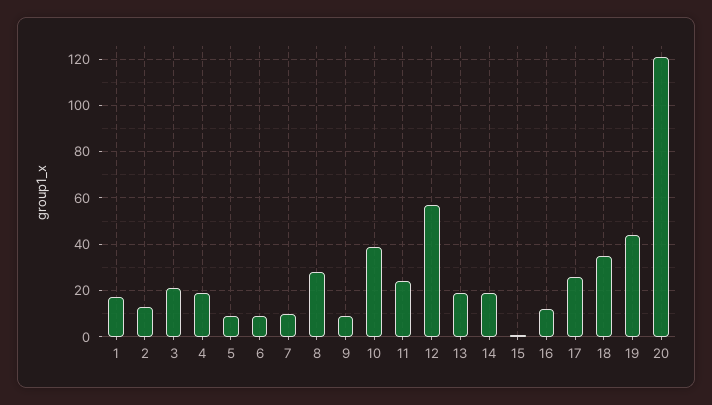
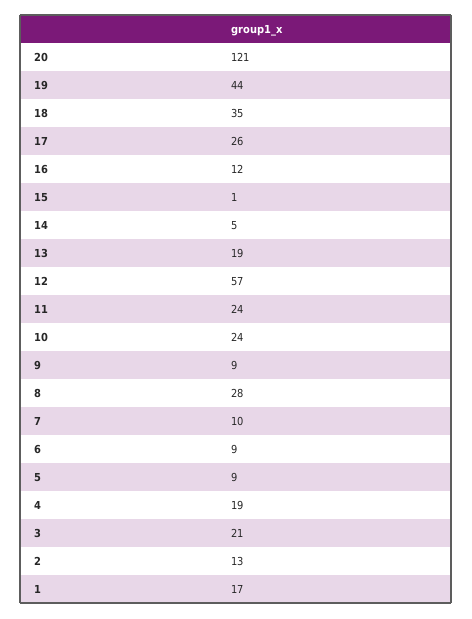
10: 40 -> 24
14: 20 -> 5

